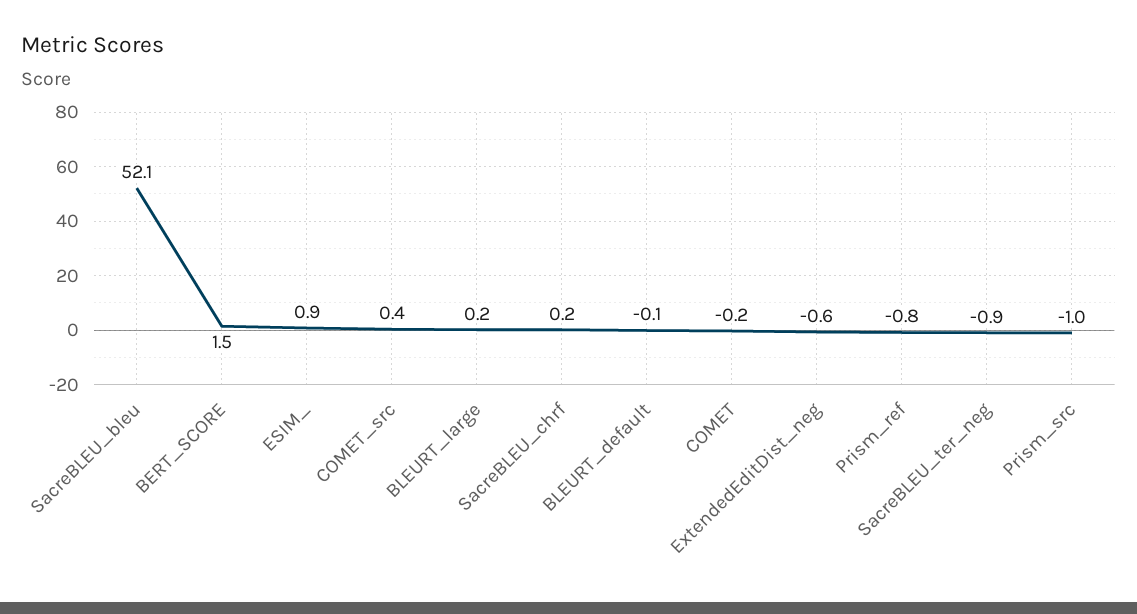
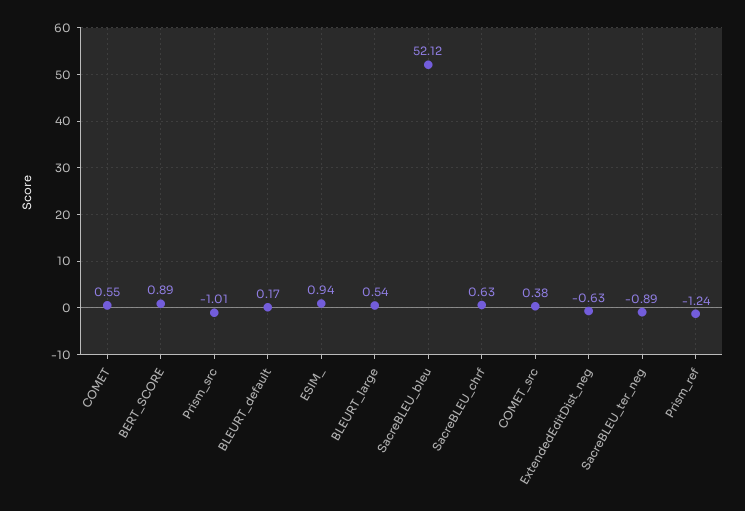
BERT_SCORE: 1.5 -> 0.89
BLEURT_large: 0.2 -> 0.54
SacreBLEU_chrf: 0.2 -> 0.63
BLEURT_default: -0.1 -> 0.17
COMET: -0.2 -> 0.55
Prism_ref: -0.8 -> -1.24

